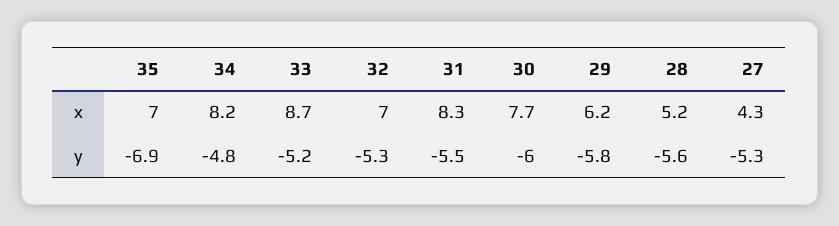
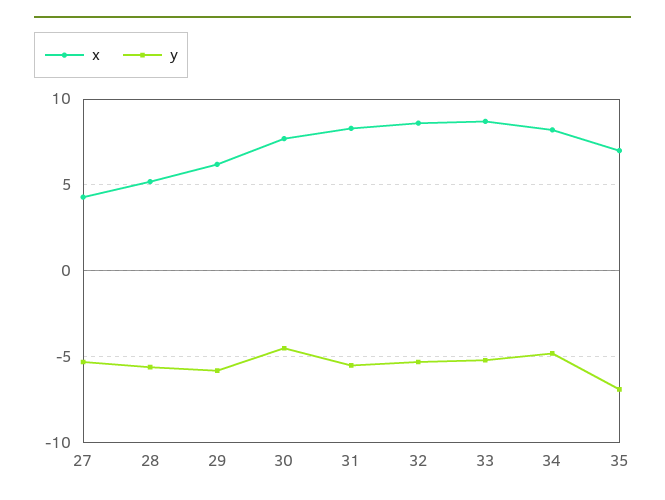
x, 32: 7 -> 8.5
y, 30: -6 -> -4.5

